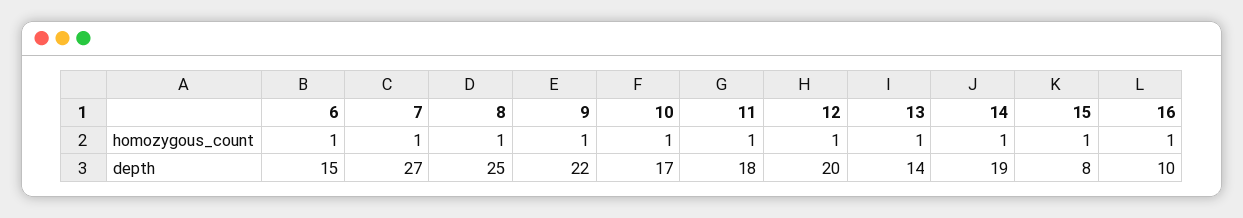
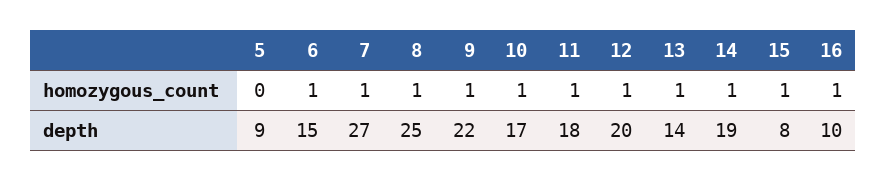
5, homozygous_count: none -> 0
5, depth: none -> 9

